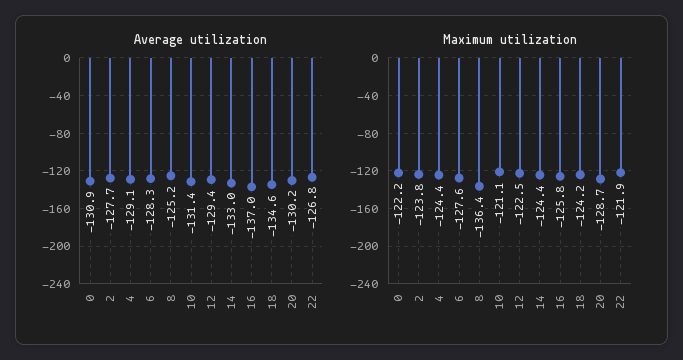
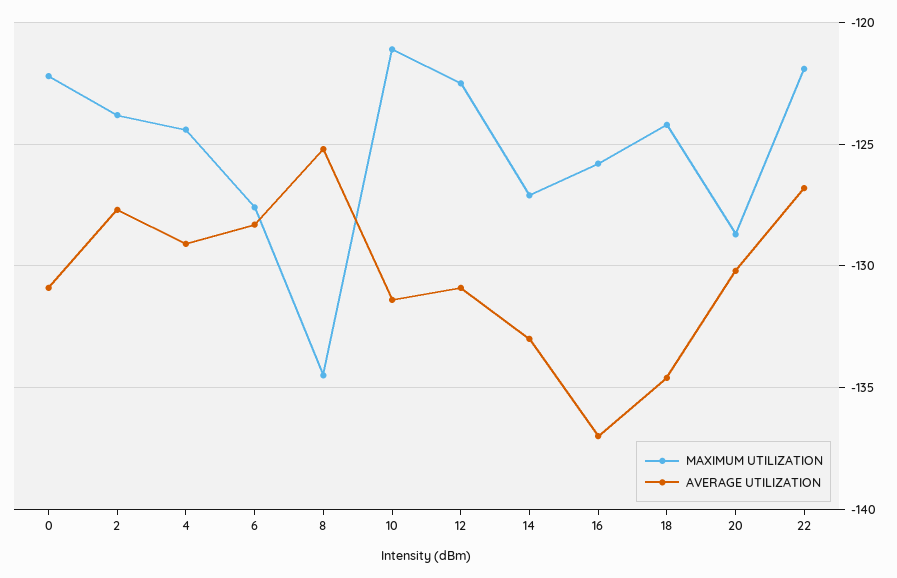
Average utilization, 12: -129.4 -> -131
Maximum utilization, 8: -136.4 -> -134.5
Maximum utilization, 14: -124.4 -> -127

